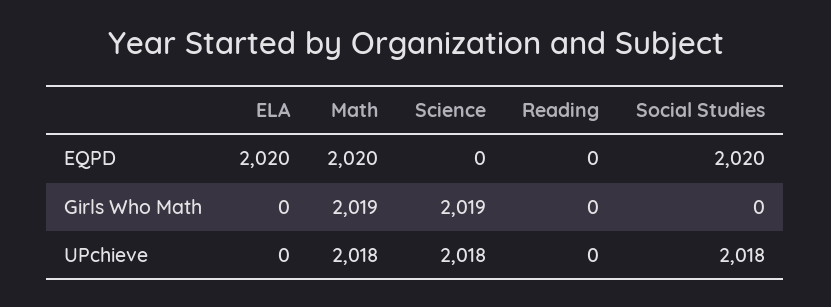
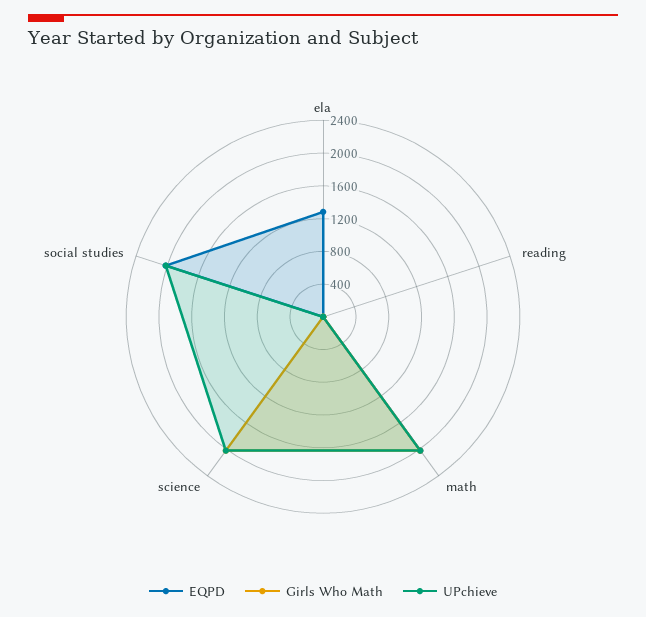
EQPD, ELA: 2020 -> 1300

